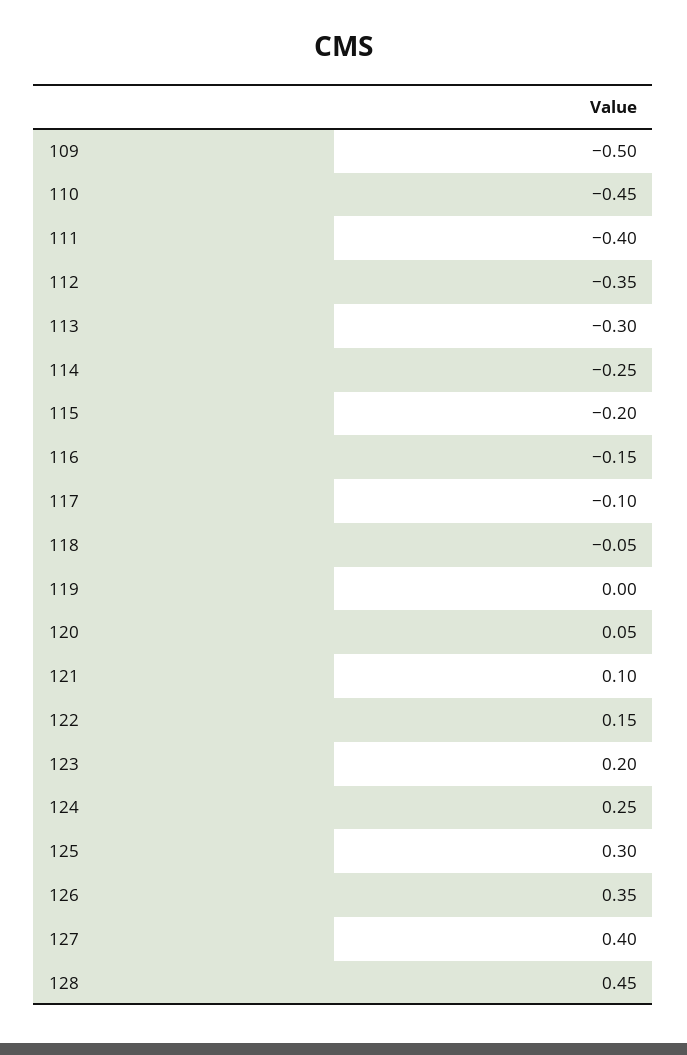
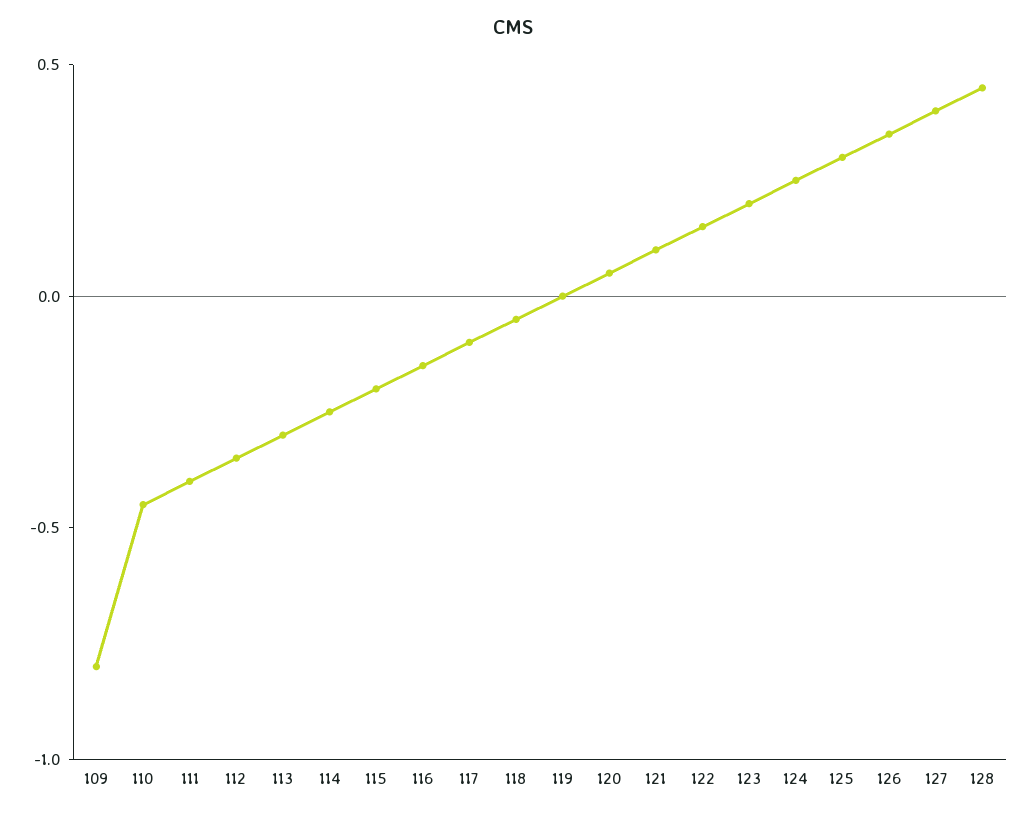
109: -0.5 -> -0.8

